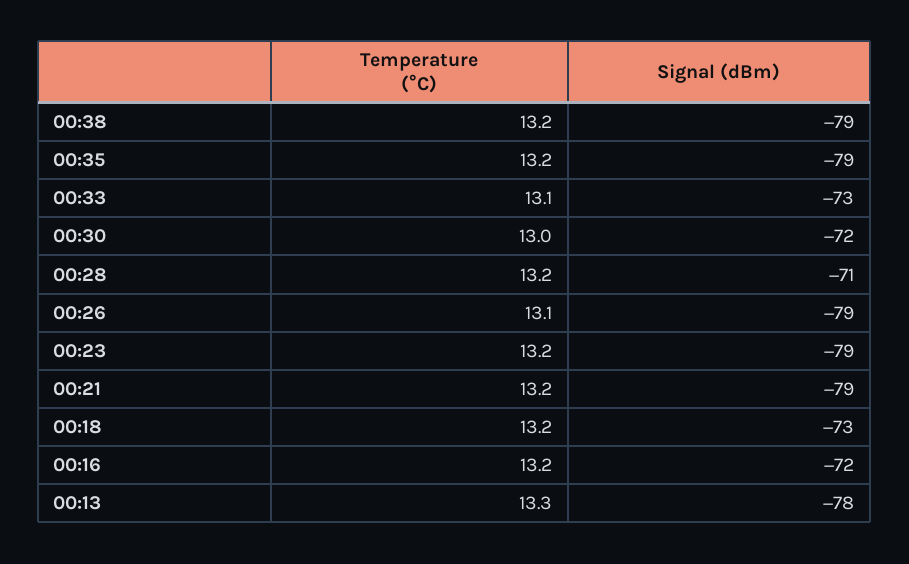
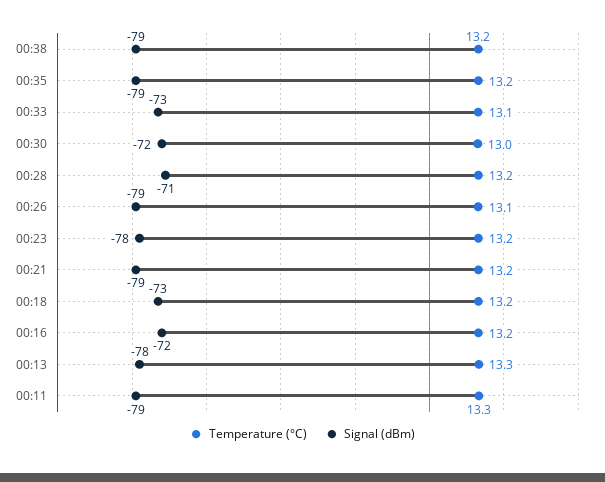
Signal (dBm), 00:23: -79 -> -78
Temperature (°C), 00:11: none -> 13.3
Signal (dBm), 00:11: none -> -79

